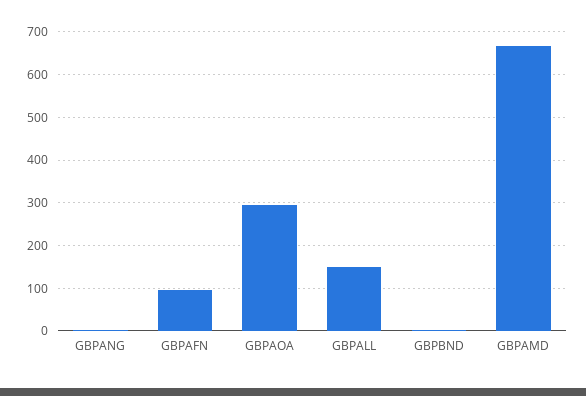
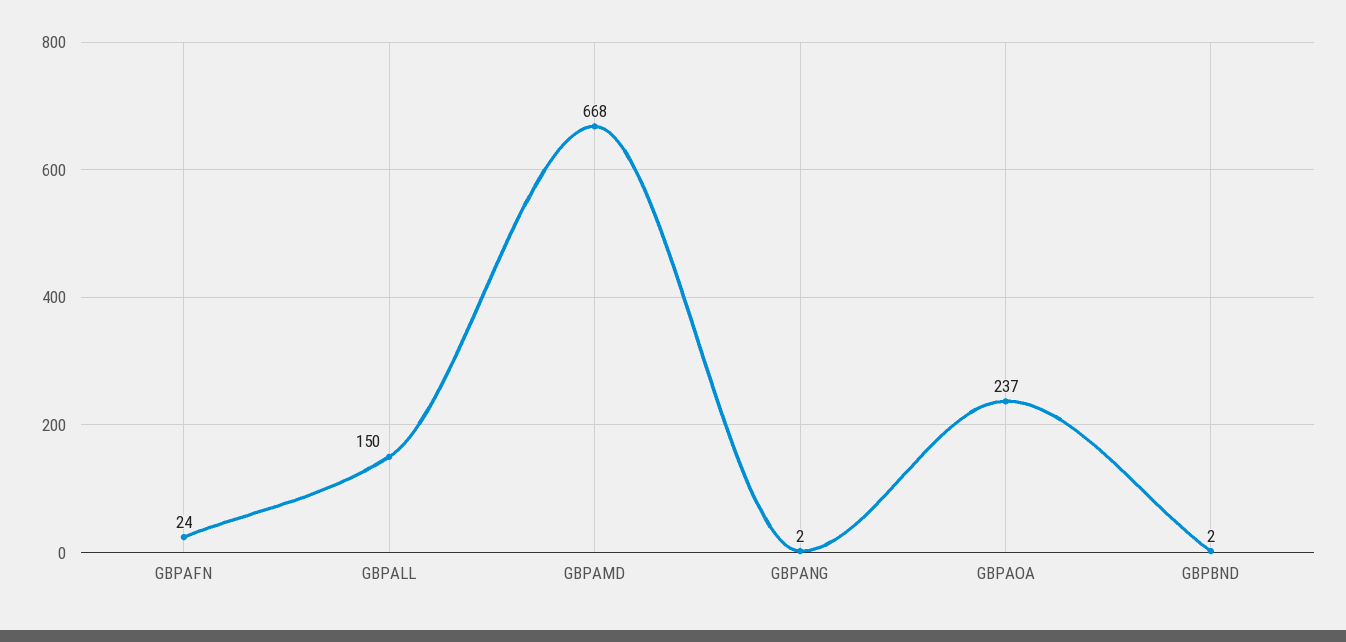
GBPAFN: 100 -> 24
GBPAOA: 300 -> 237

